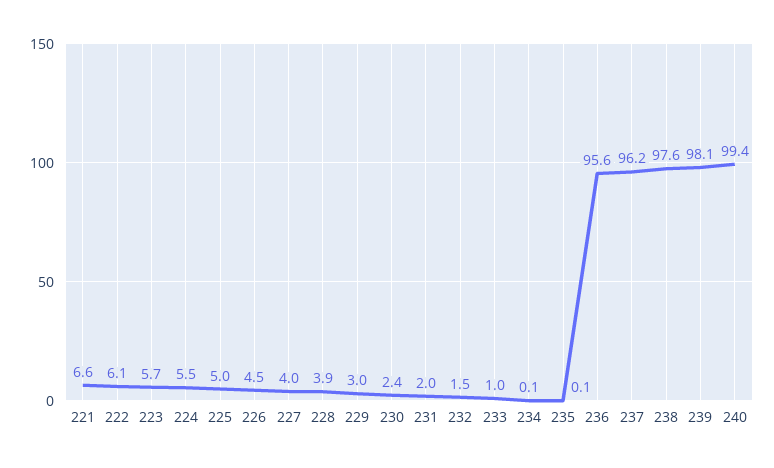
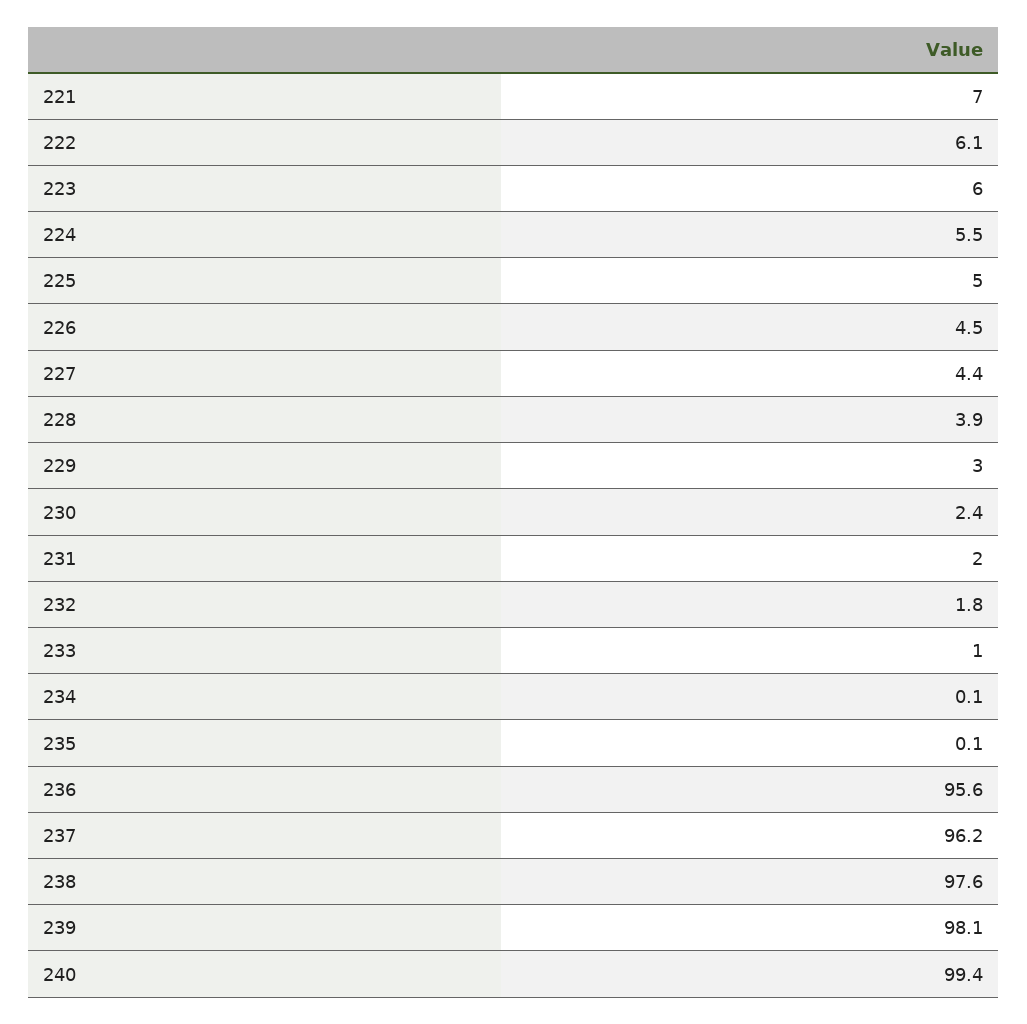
221: 6.6 -> 7
223: 5.7 -> 6
227: 4 -> 4.4
232: 1.5 -> 1.8

